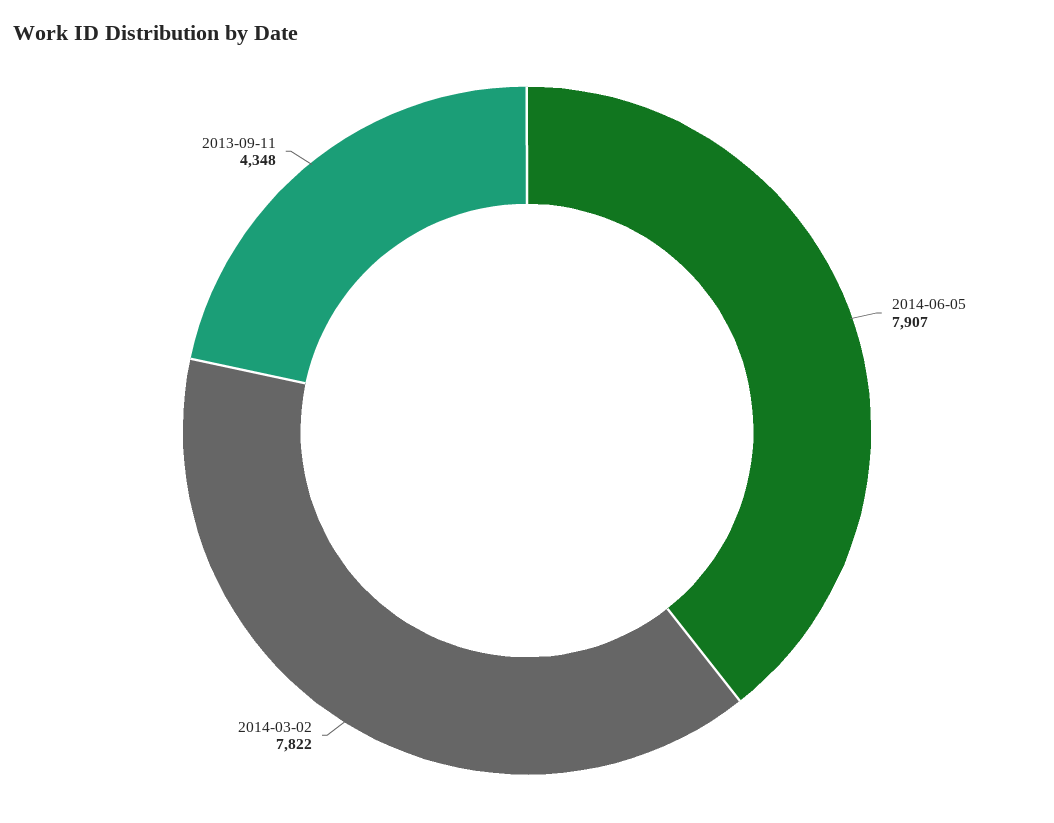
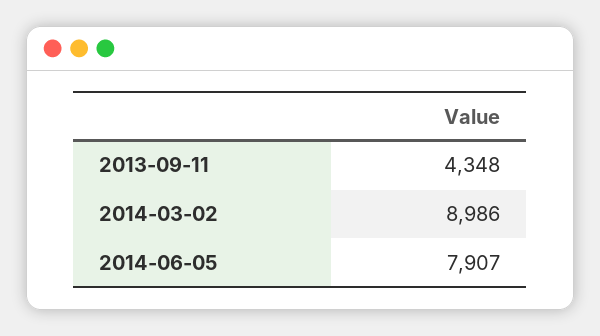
2014-03-02: 7822 -> 8986

